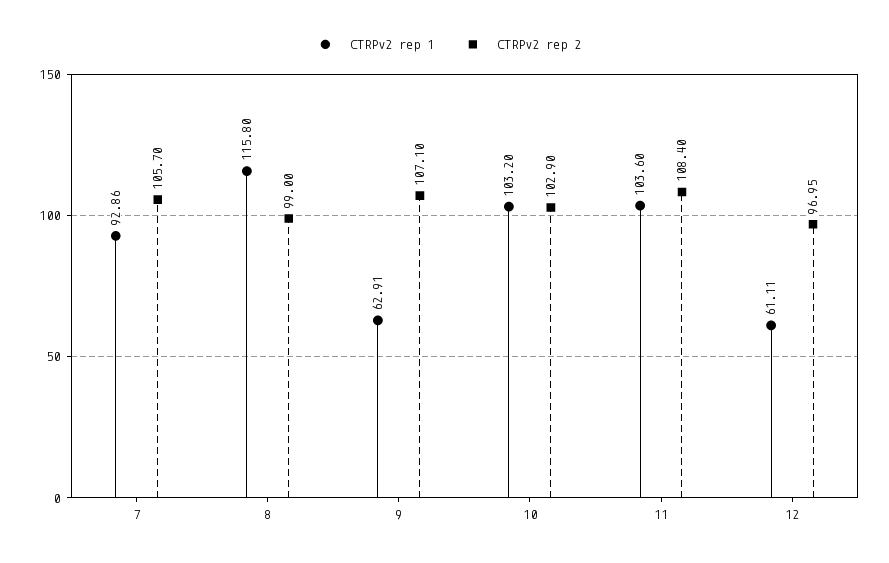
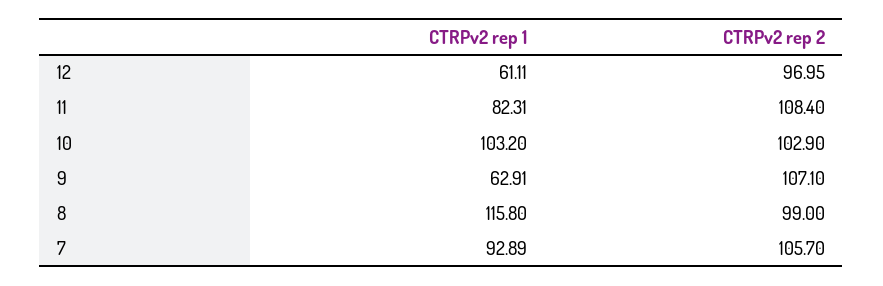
CTRPv2 rep 1, 7: 92.86 -> 92.89
CTRPv2 rep 1, 11: 103.6 -> 82.31

